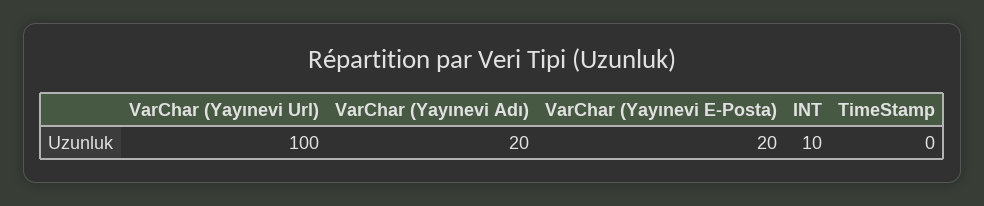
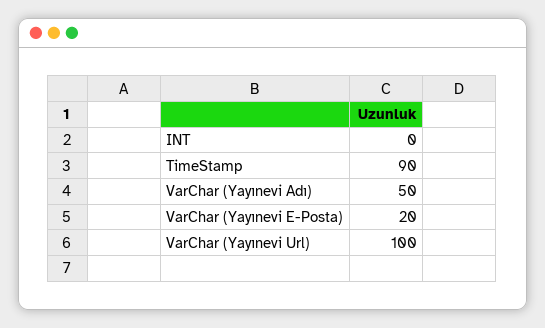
VarChar (Yayınevi Adı): 20 -> 50
INT: 10 -> 0
TimeStamp: 0 -> 90

